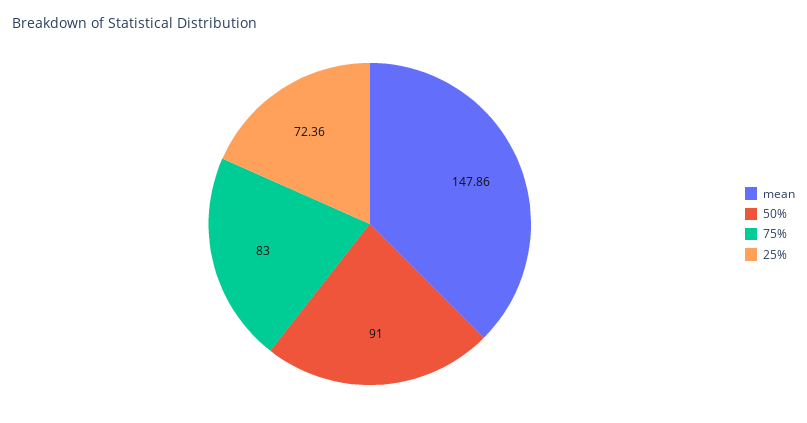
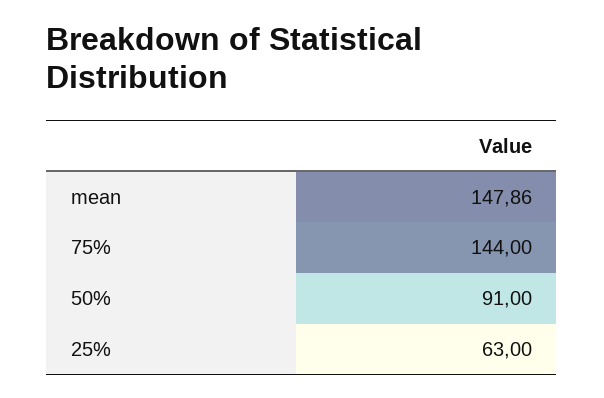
75%: 83 -> 144
25%: 72.36 -> 63

